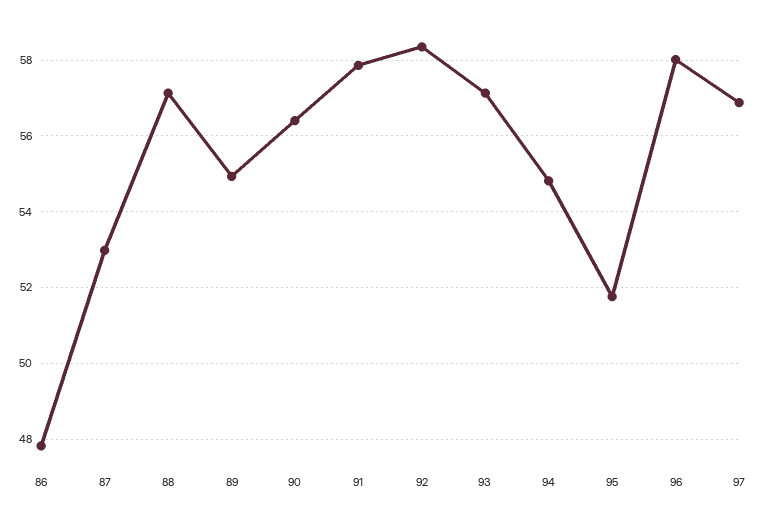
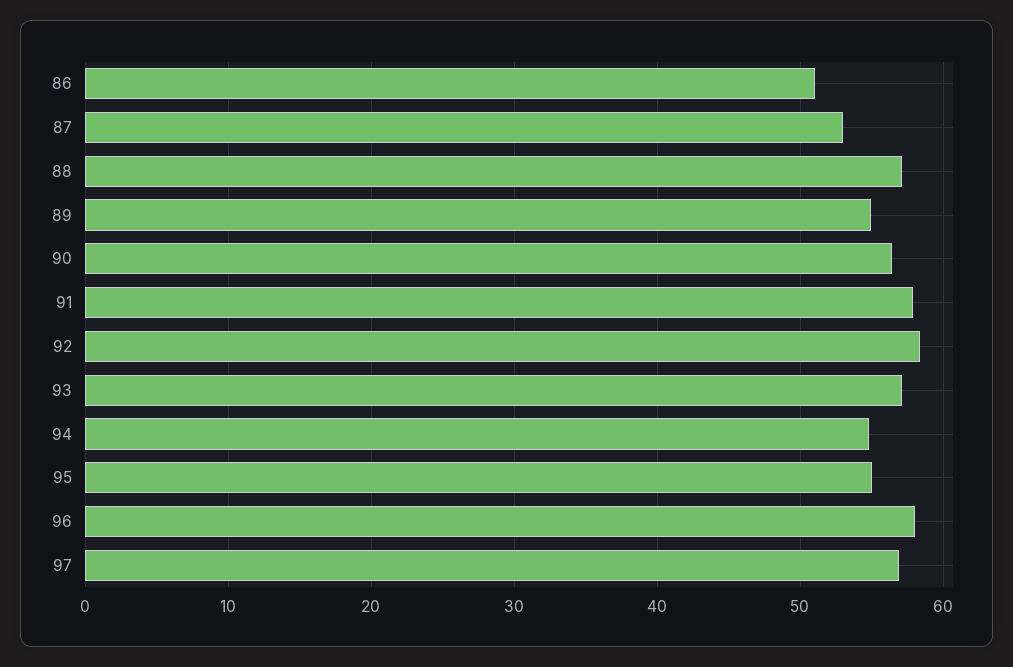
86: 47.8 -> 51
95: 51.8 -> 55

